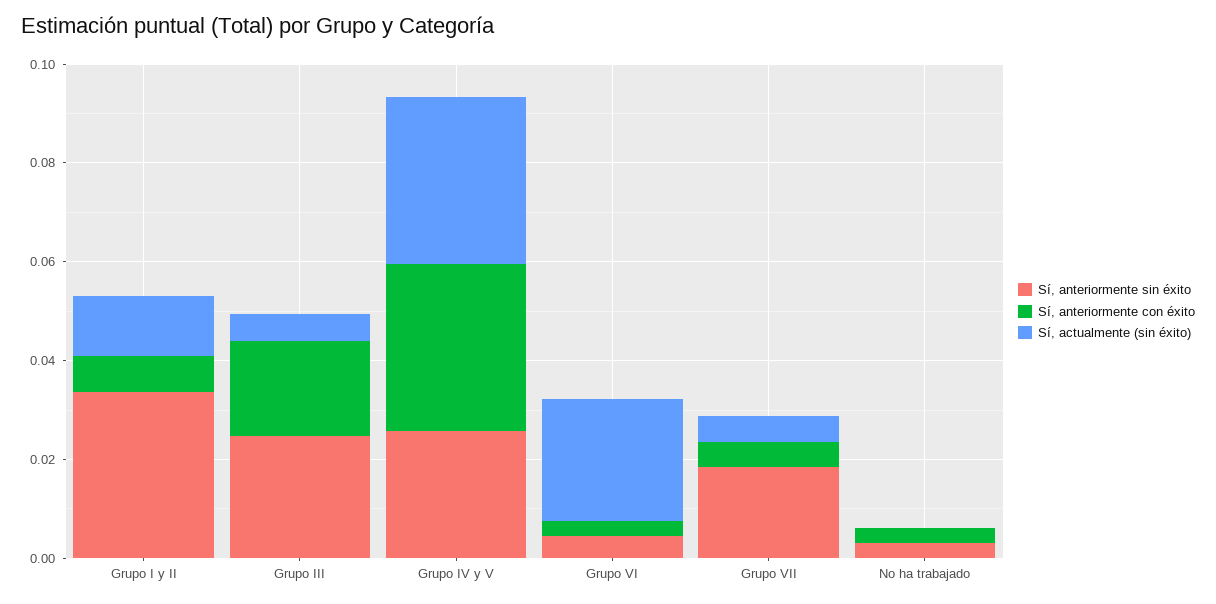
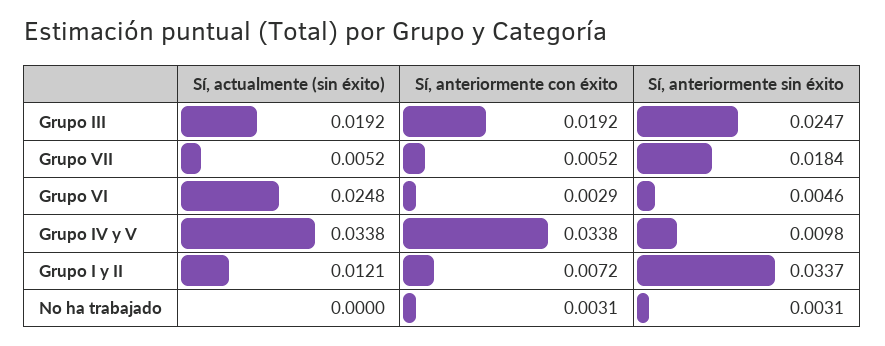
Sí, actualmente (sin éxito), Grupo III: 0.005 -> 0.0192
Sí, anteriormente sin éxito, Grupo IV y V: 0.025 -> 0.0098

